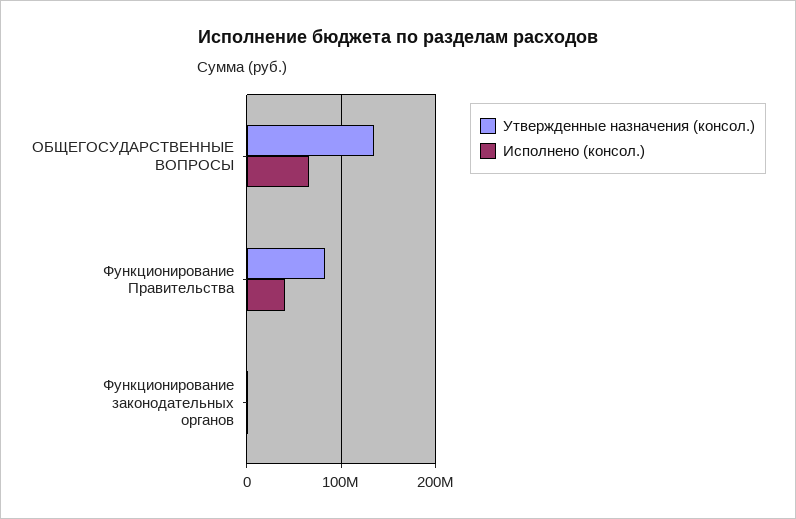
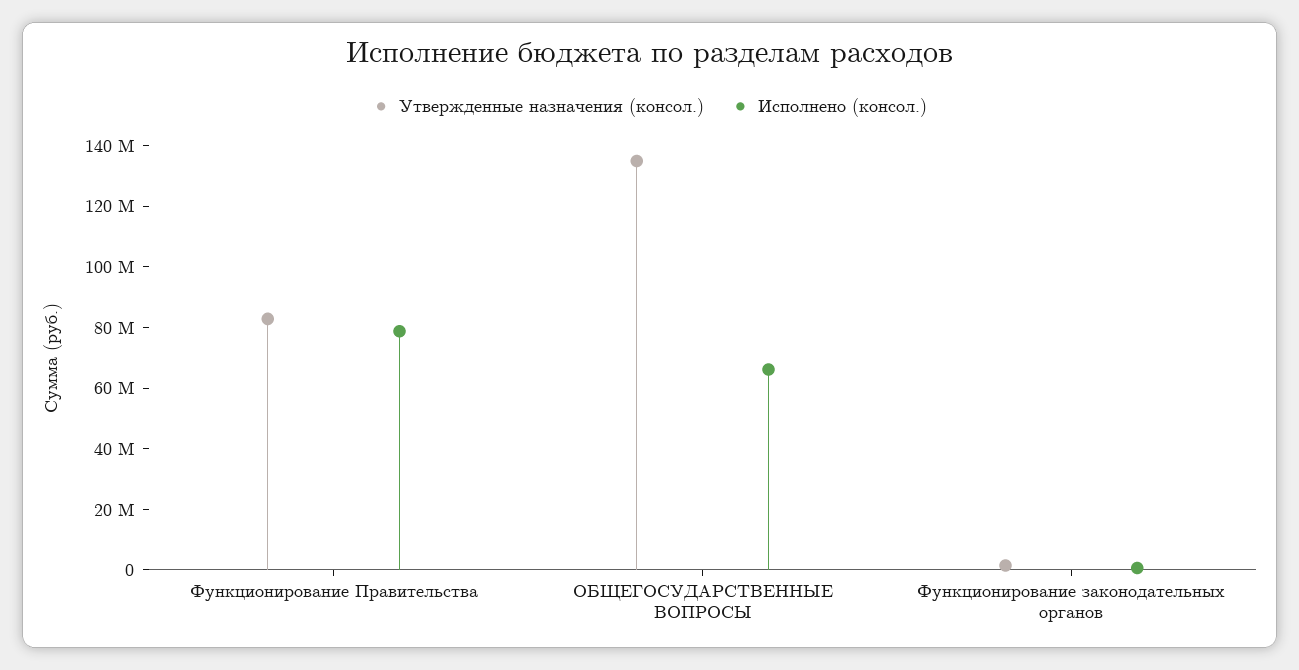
Исполнено (консол.), Функционирование Правительства: 40000000 -> 80000000

